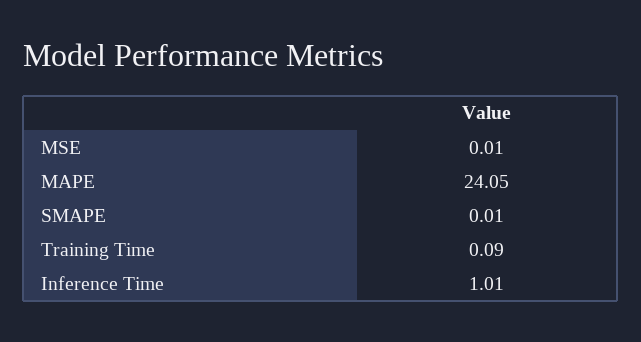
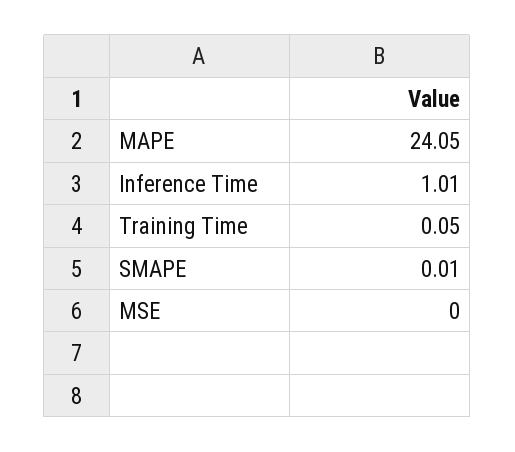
MSE: 0.01 -> 0
Training Time: 0.09 -> 0.05

